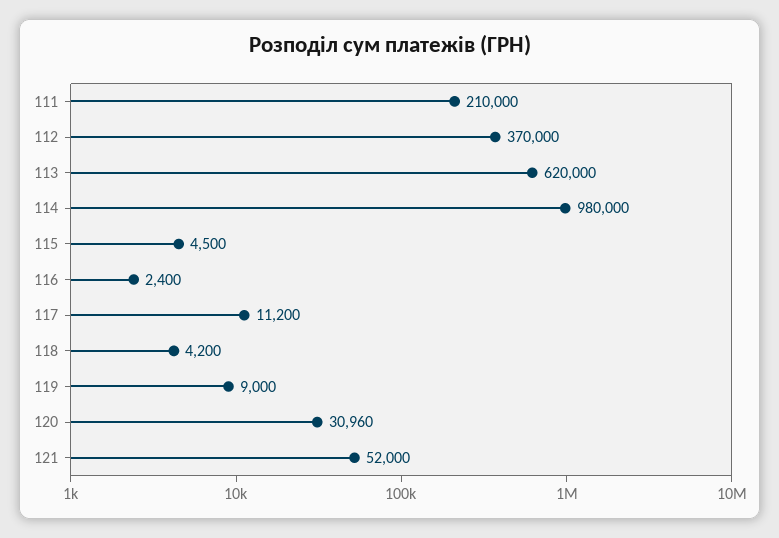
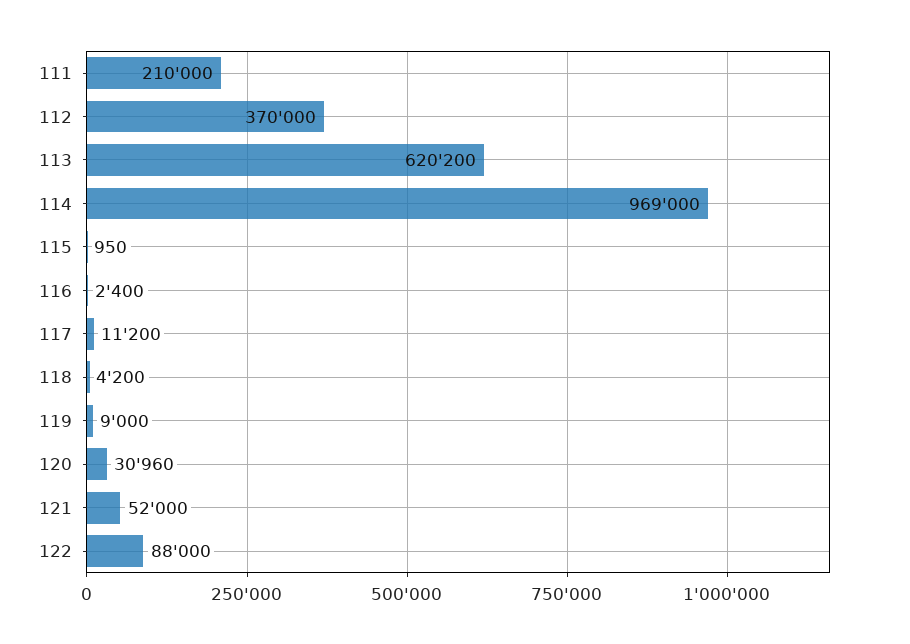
113: 620000 -> 620200
114: 980000 -> 969000
115: 4500 -> 950
122: none -> 88000

